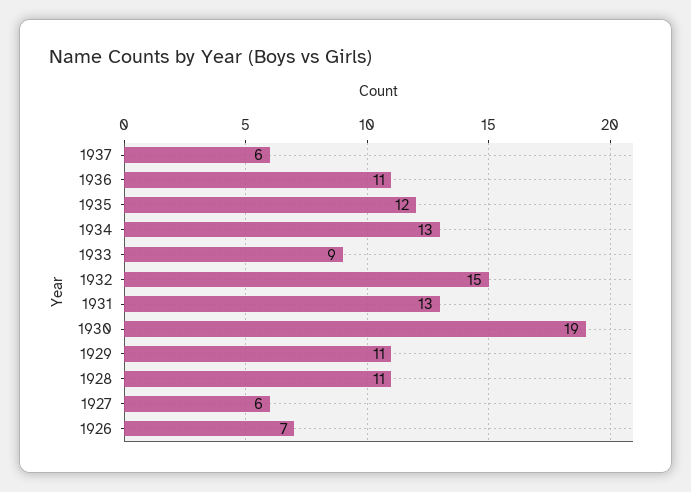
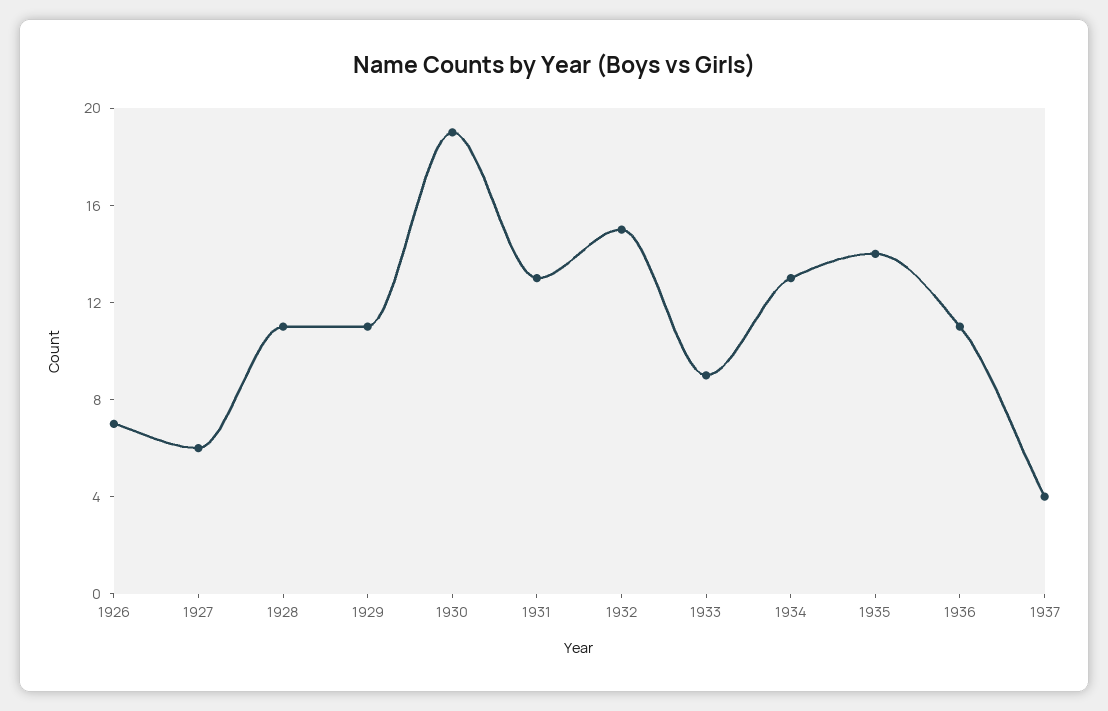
1937: 6 -> 4
1935: 12 -> 14

